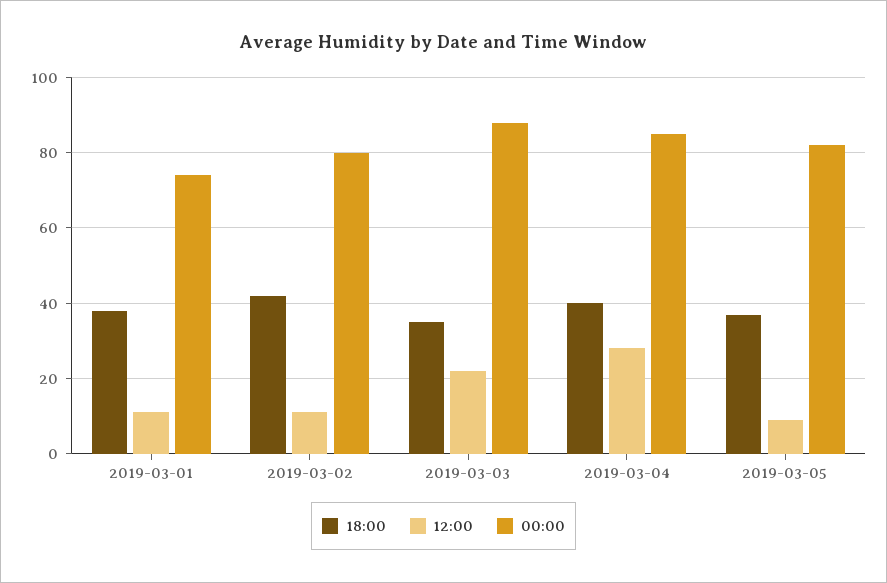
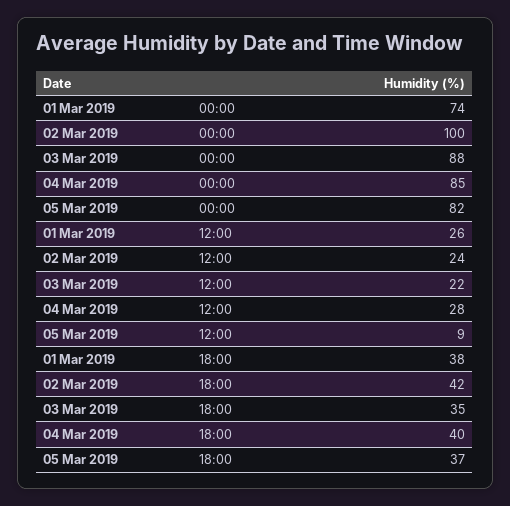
12:00, 2019-03-01: 10 -> 26
12:00, 2019-03-02: 10 -> 24
00:00, 2019-03-02: 80 -> 100

